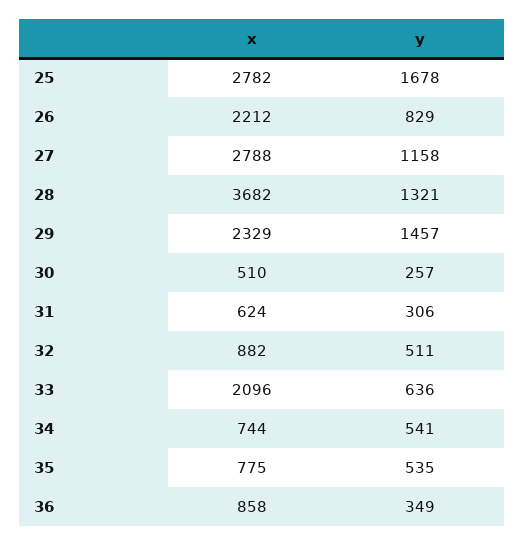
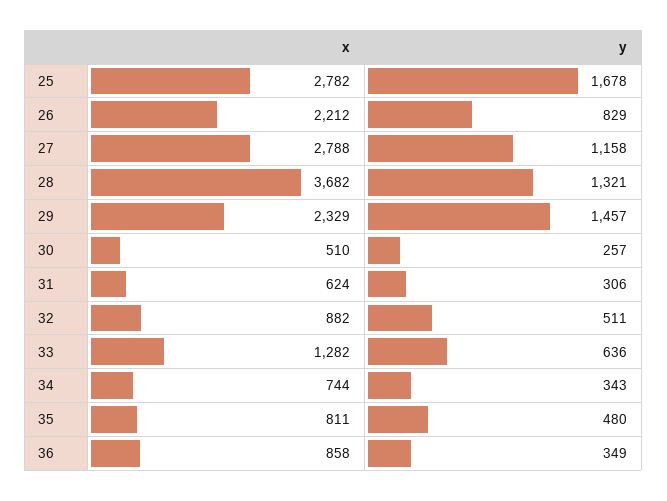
x, 33: 2096 -> 1282
y, 34: 541 -> 343
x, 35: 775 -> 811
y, 35: 535 -> 480

